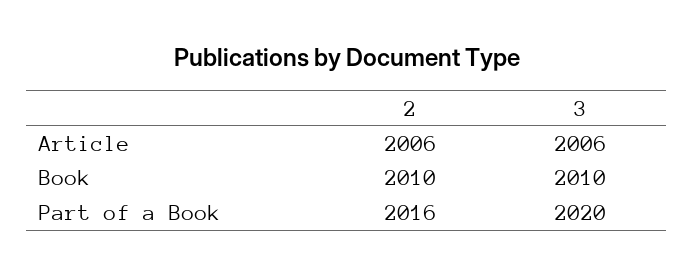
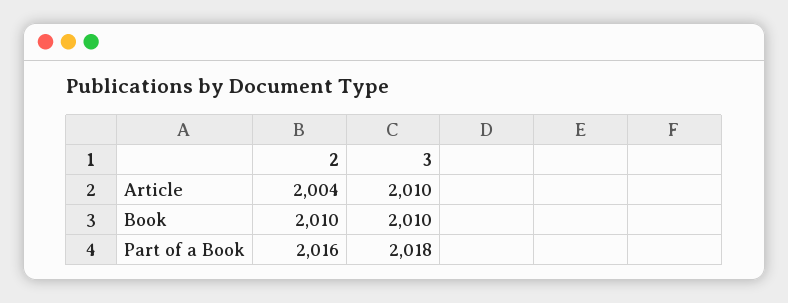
2, Article: 2006 -> 2004
3, Article: 2006 -> 2010
3, Part of a Book: 2020 -> 2018

